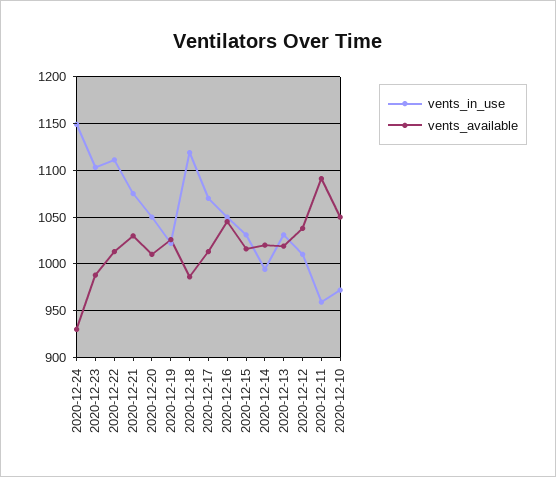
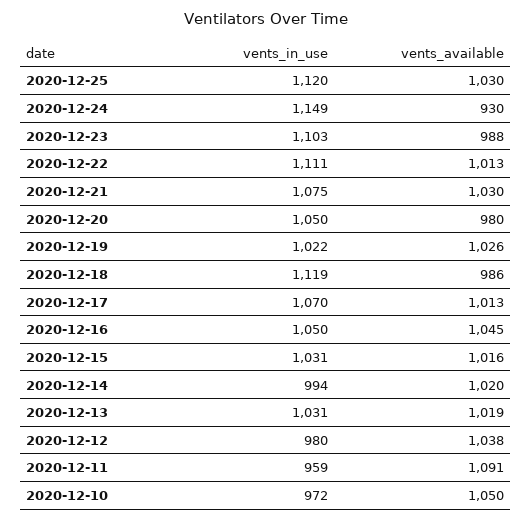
vents_available, 2020-12-20: 1010 -> 980
vents_in_use, 2020-12-12: 1010 -> 980
vents_in_use, 2020-12-25: none -> 1120
vents_available, 2020-12-25: none -> 1030

